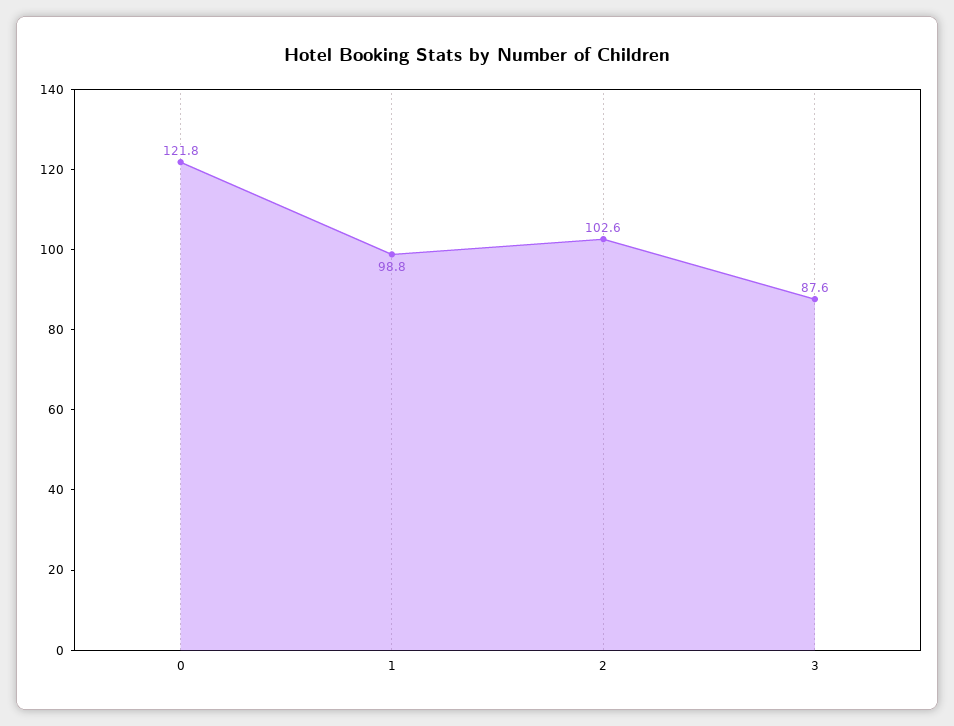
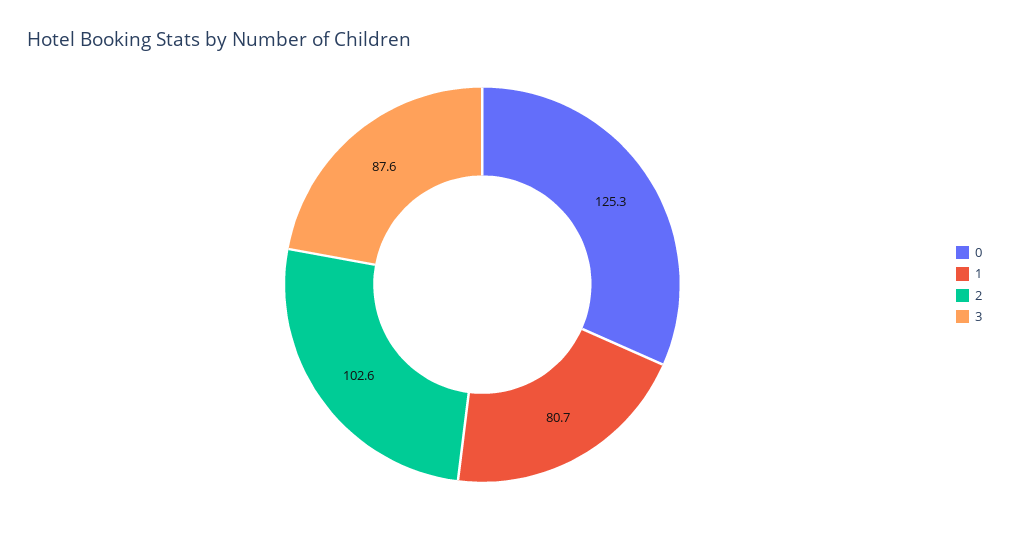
0: 121.8 -> 125.3
1: 98.8 -> 80.7

